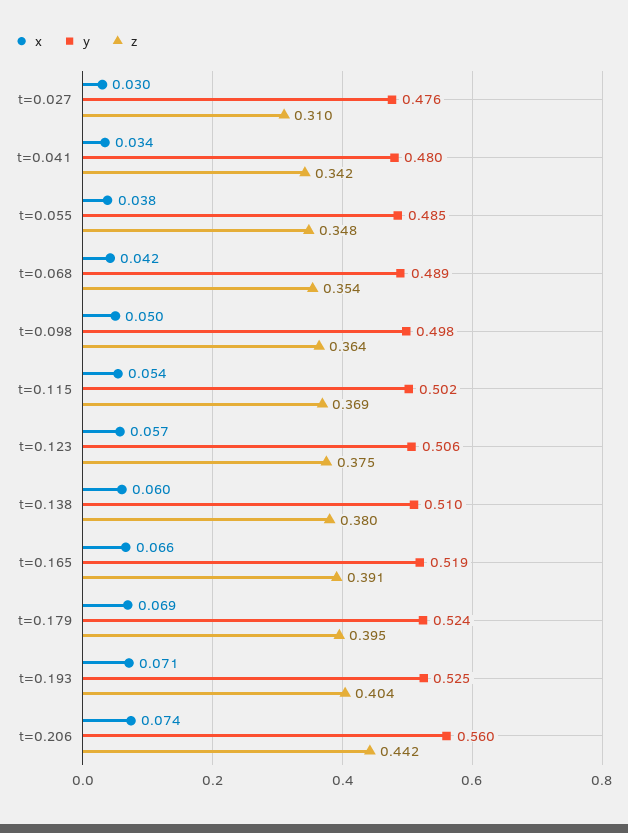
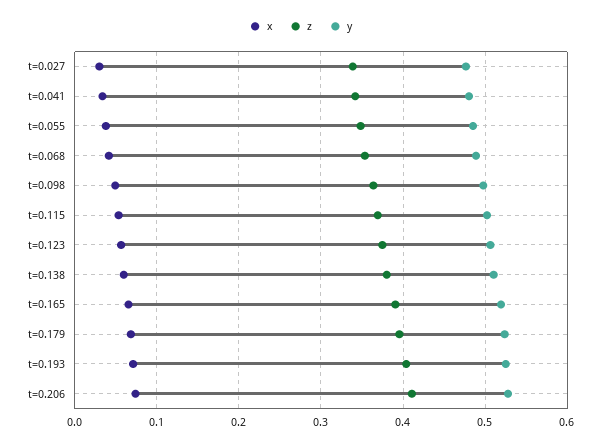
z, t=0.027: 0.31 -> 0.34
y, t=0.206: 0.56 -> 0.53
z, t=0.206: 0.442 -> 0.41

